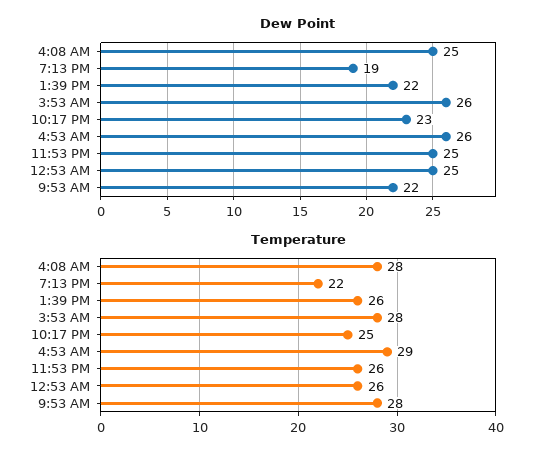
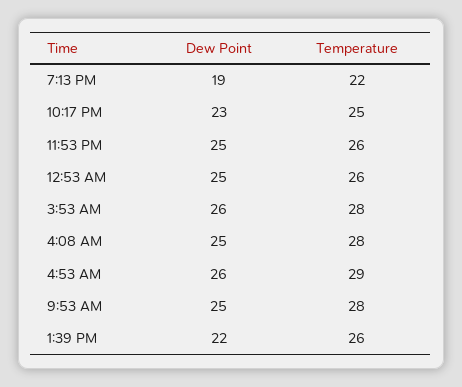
Dew Point, 9:53 AM: 22 -> 25

